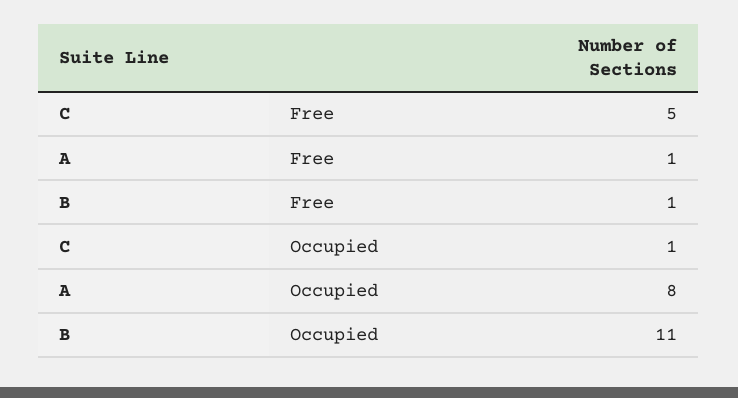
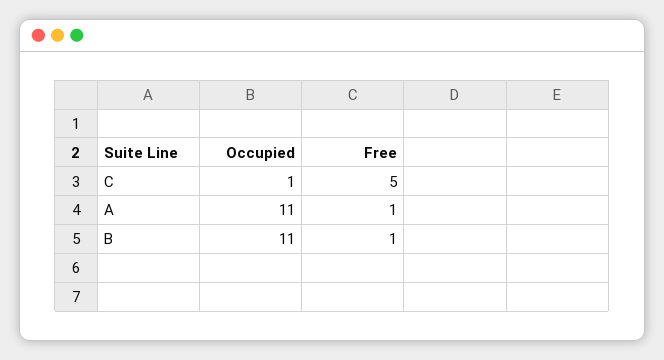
A, Occupied: 8 -> 11

